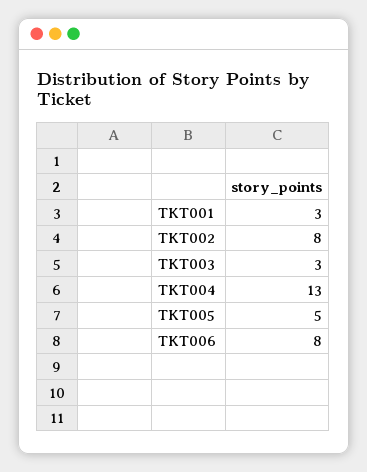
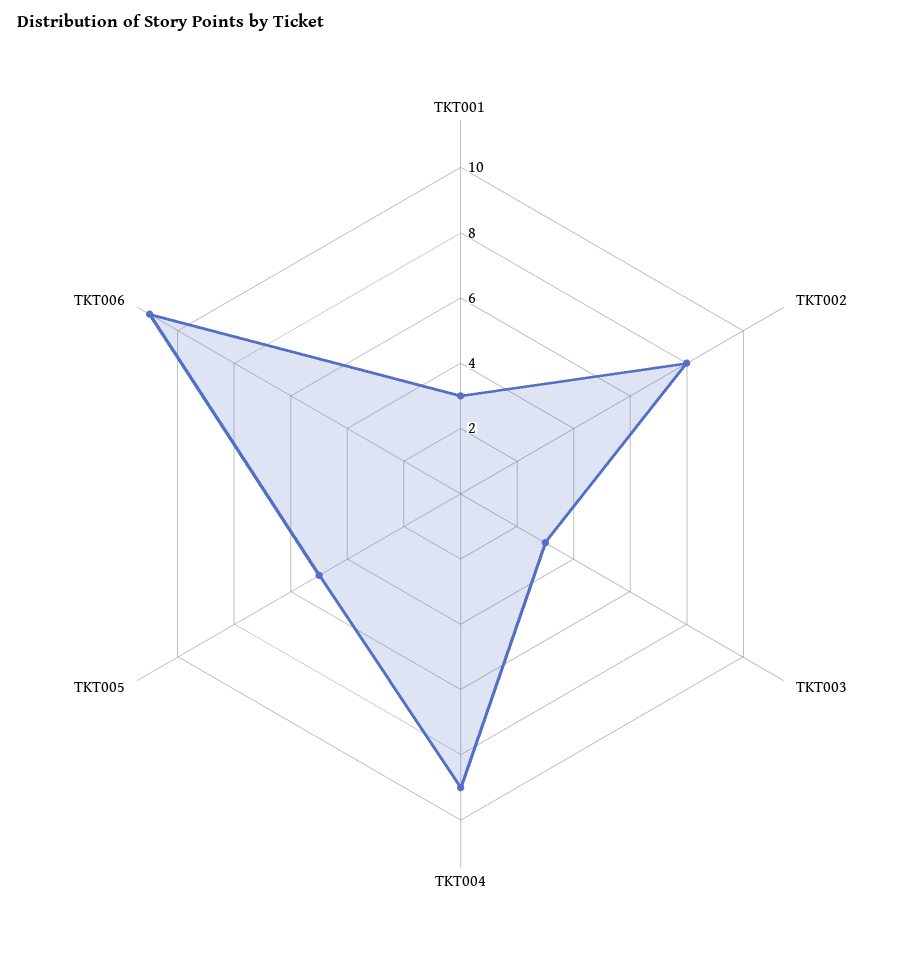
TKT004: 13 -> 9
TKT006: 8 -> 11

